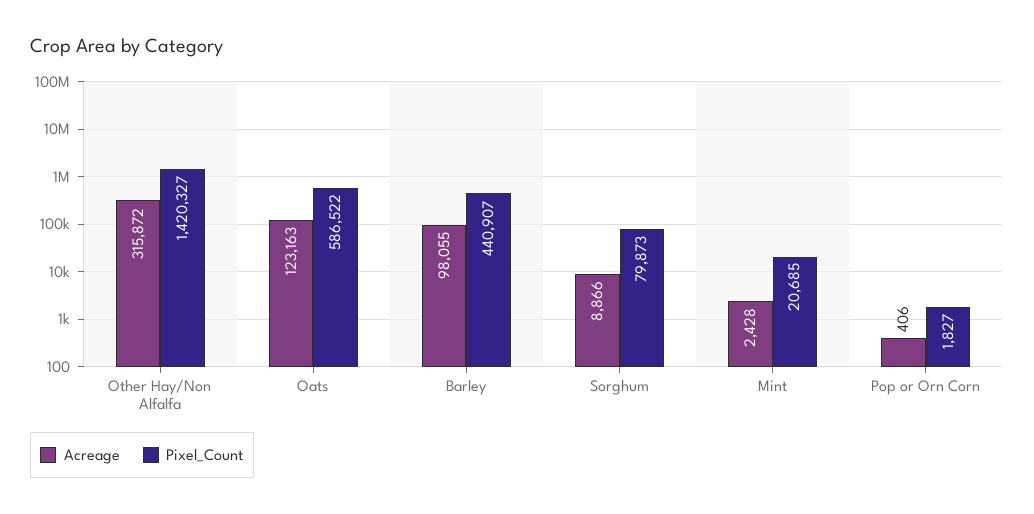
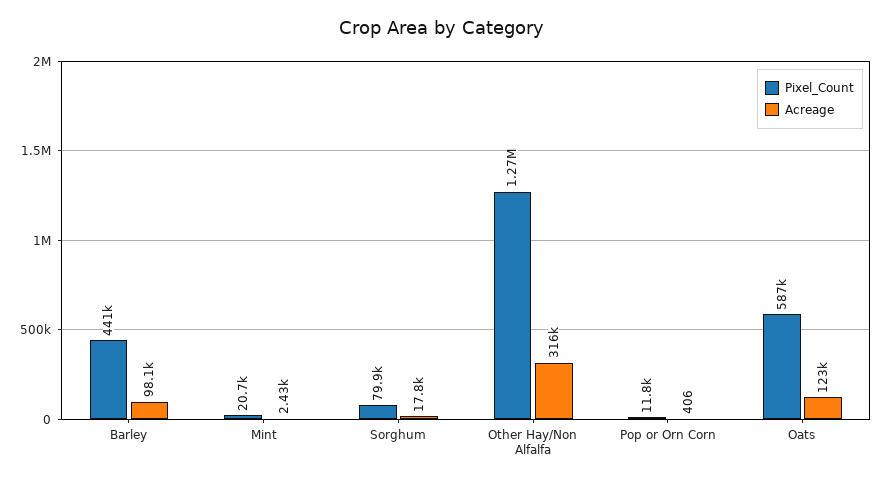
Pixel_Count, Other Hay/Non Alfalfa: 1420327 -> 1270000
Acreage, Sorghum: 8866 -> 17800
Pixel_Count, Pop or Orn Corn: 1827 -> 11800

